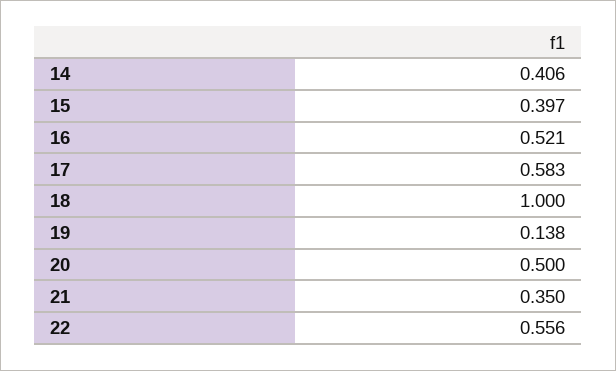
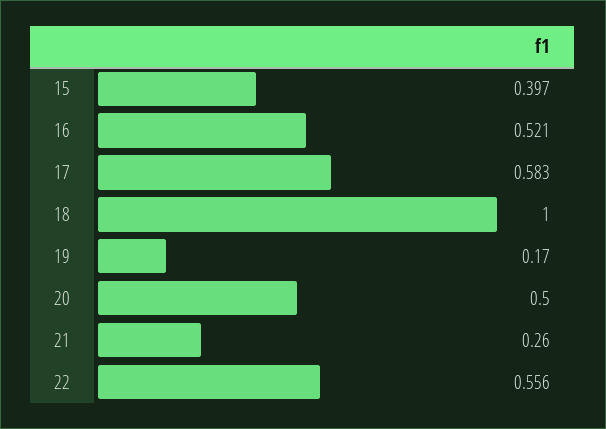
14: 0.406 -> none
19: 0.138 -> 0.17
21: 0.35 -> 0.26

